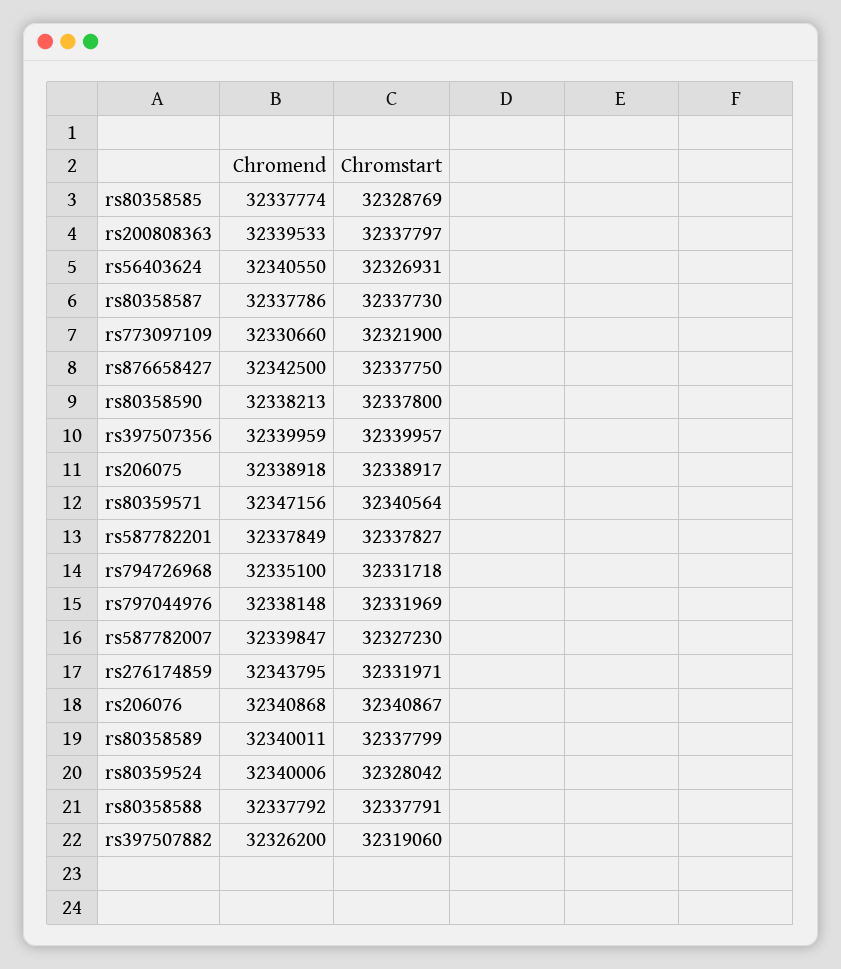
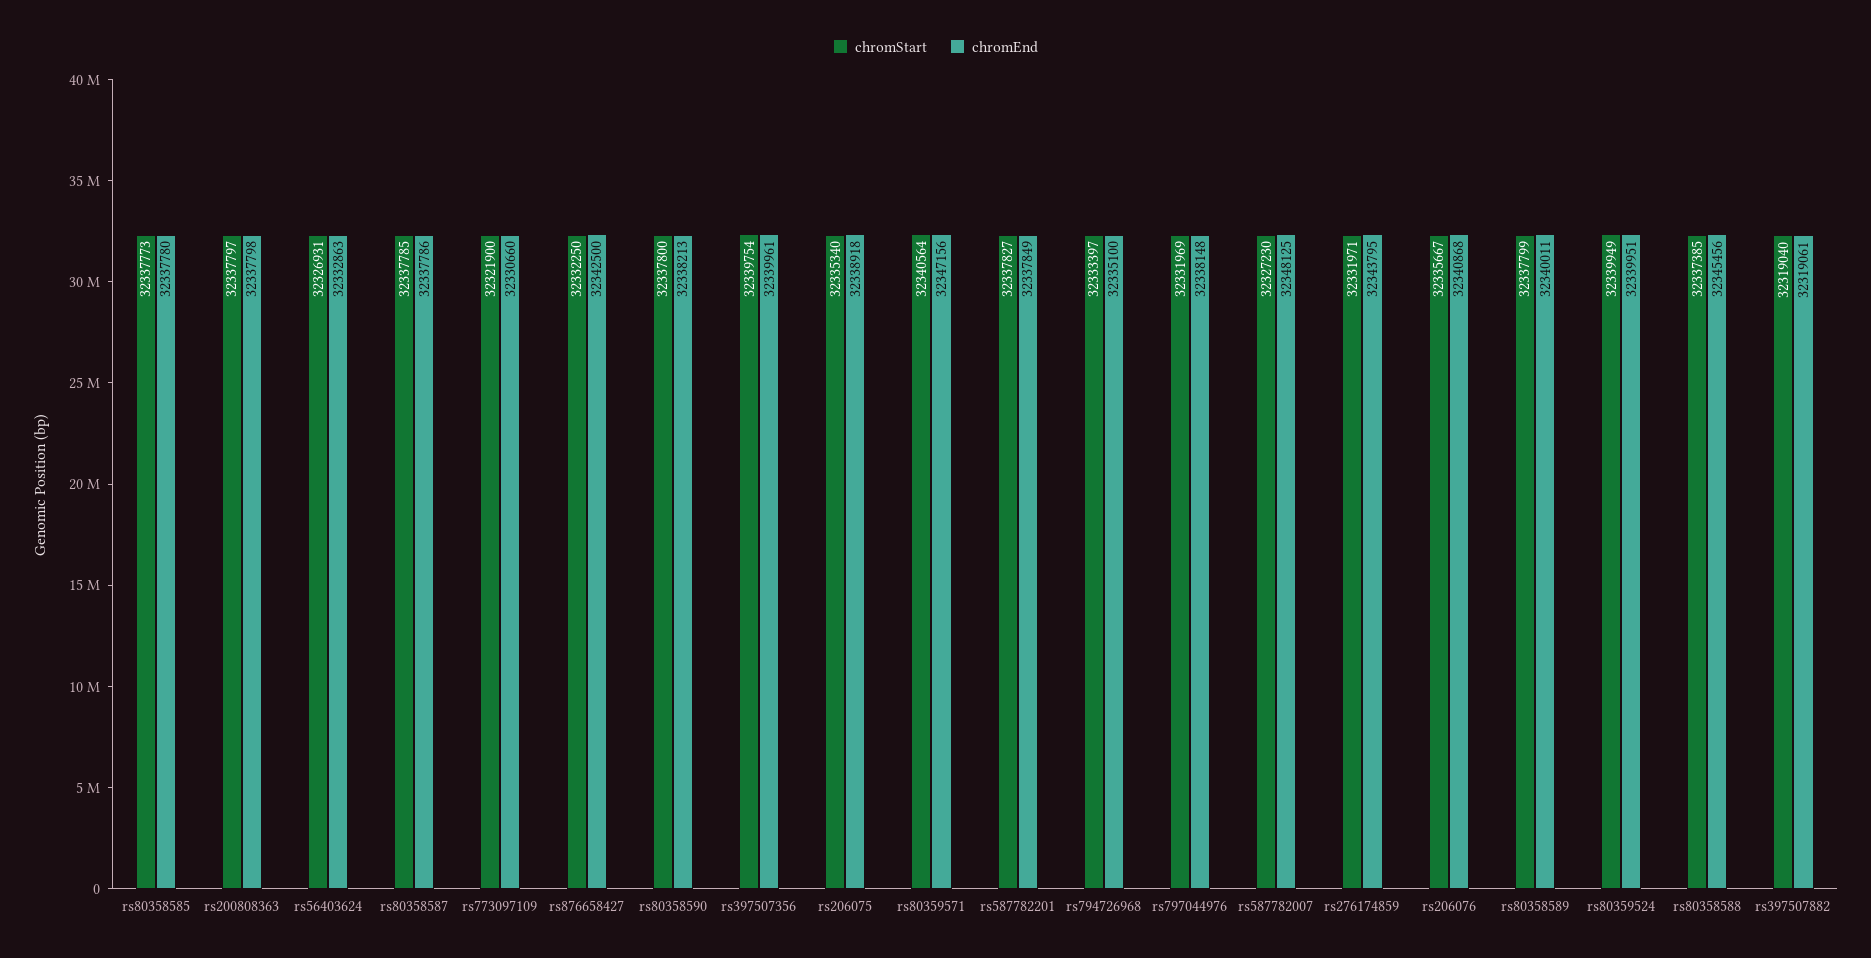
Chromend, rs80358585: 32337774 -> 32337780
Chromstart, rs80358585: 32328769 -> 32337773
Chromend, rs200808363: 32339533 -> 32337798
Chromend, rs56403624: 32340550 -> 32332863
Chromstart, rs80358587: 32337730 -> 32337785
Chromstart, rs876658427: 32337750 -> 32332250
Chromend, rs397507356: 32339959 -> 32339961
Chromstart, rs397507356: 32339957 -> 32339754
Chromstart, rs206075: 32338917 -> 32335340
Chromstart, rs794726968: 32331718 -> 32333397
Chromend, rs587782007: 32339847 -> 32348125
Chromstart, rs206076: 32340867 -> 32335667
Chromend, rs80359524: 32340006 -> 32339951
Chromstart, rs80359524: 32328042 -> 32339949
Chromend, rs80358588: 32337792 -> 32345456
Chromstart, rs80358588: 32337791 -> 32337385
Chromend, rs397507882: 32326200 -> 32319061
Chromstart, rs397507882: 32319060 -> 32319040

